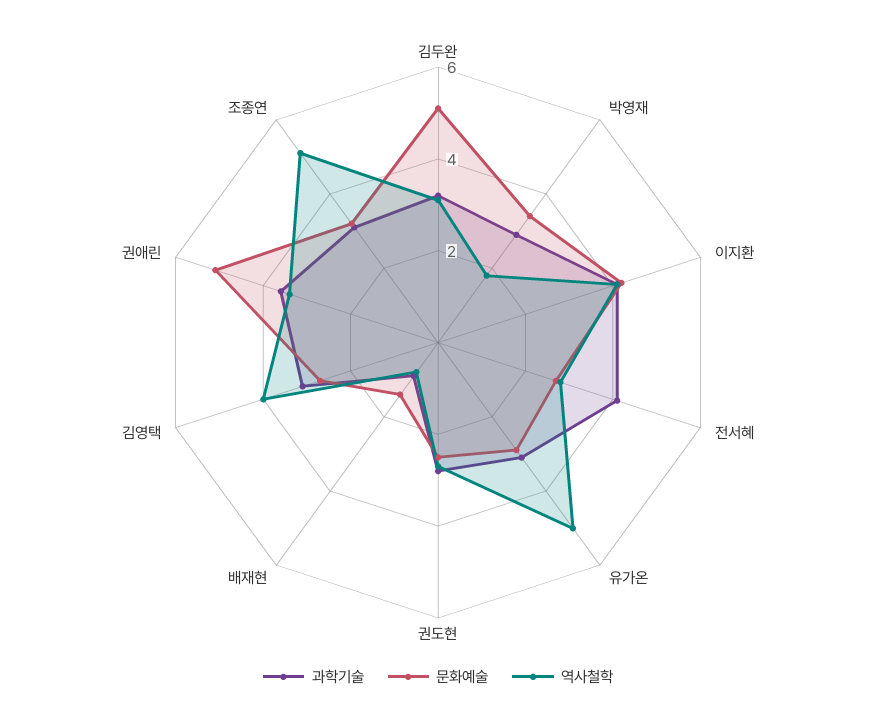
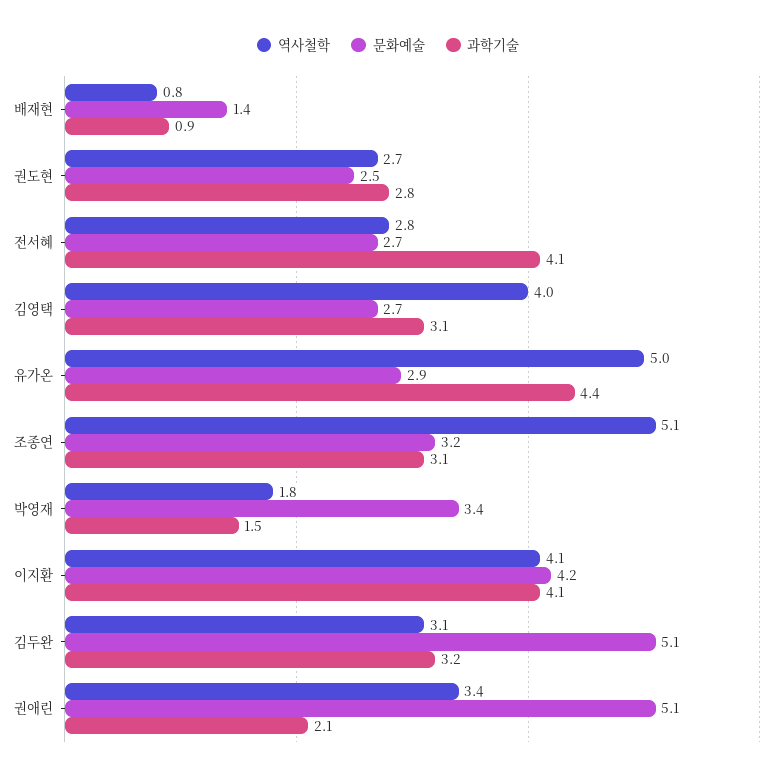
과학기술, 박영재: 3 -> 1.5
과학기술, 유가온: 3 -> 4.4
과학기술, 권애린: 3.5 -> 2.1

